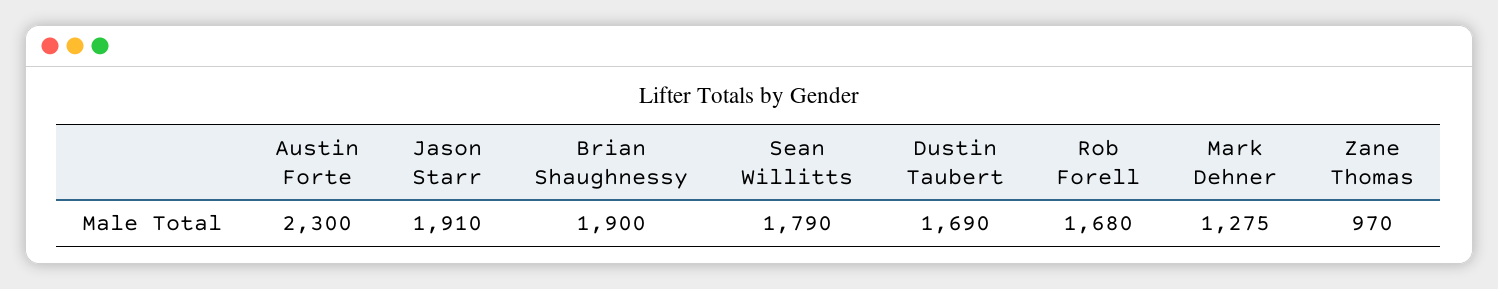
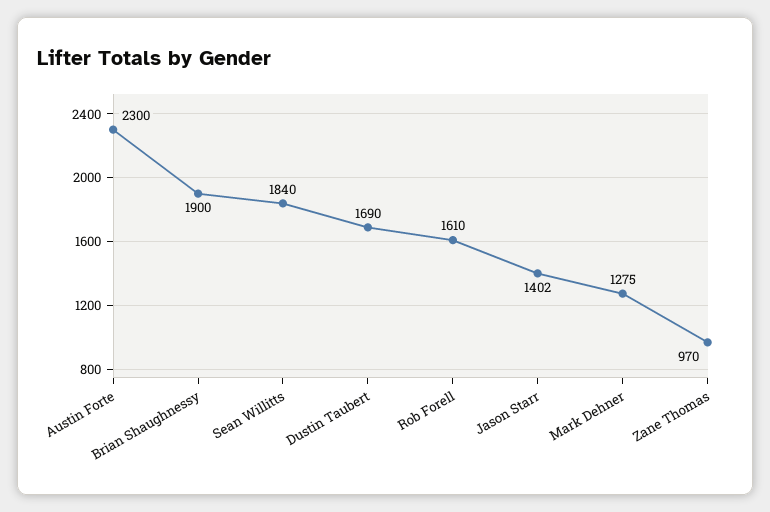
Jason Starr: 1910 -> 1402
Sean Willitts: 1790 -> 1840
Rob Forell: 1680 -> 1610

